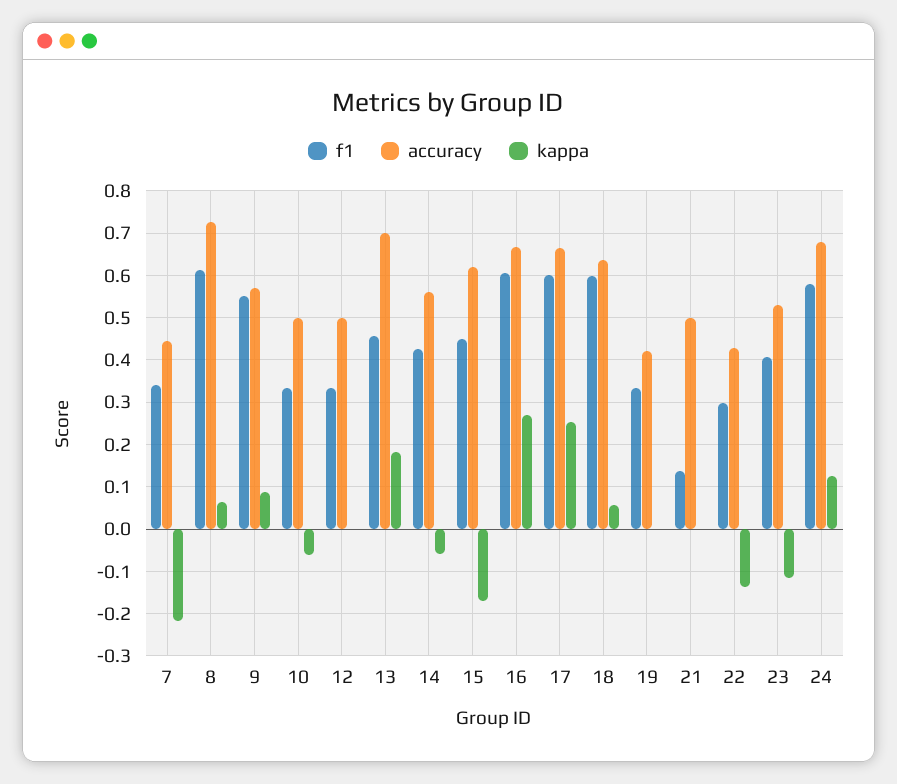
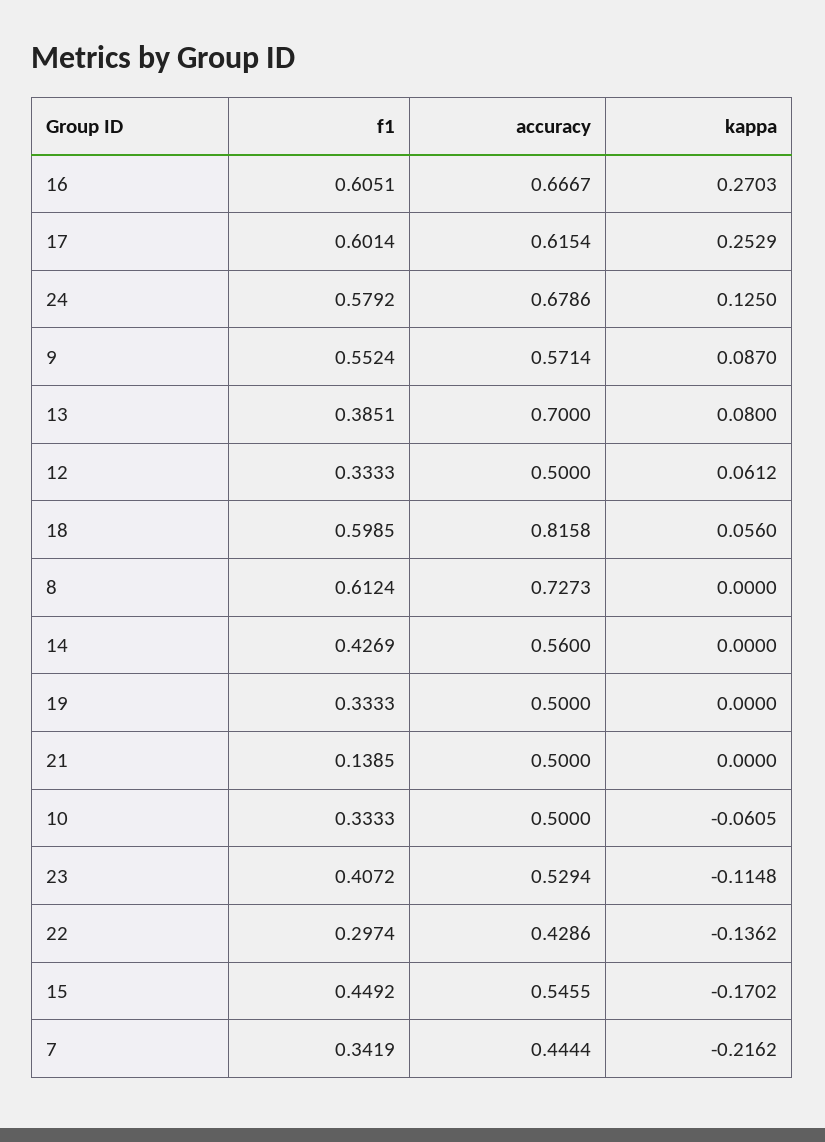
kappa, 8: 0.06 -> 0
kappa, 12: 0 -> 0.0612
f1, 13: 0.46 -> 0.3851
kappa, 13: 0.18 -> 0.08
kappa, 14: -0.06 -> 0
accuracy, 15: 0.62 -> 0.5455
accuracy, 17: 0.66 -> 0.6154
accuracy, 18: 0.64 -> 0.8158
accuracy, 19: 0.42 -> 0.5

